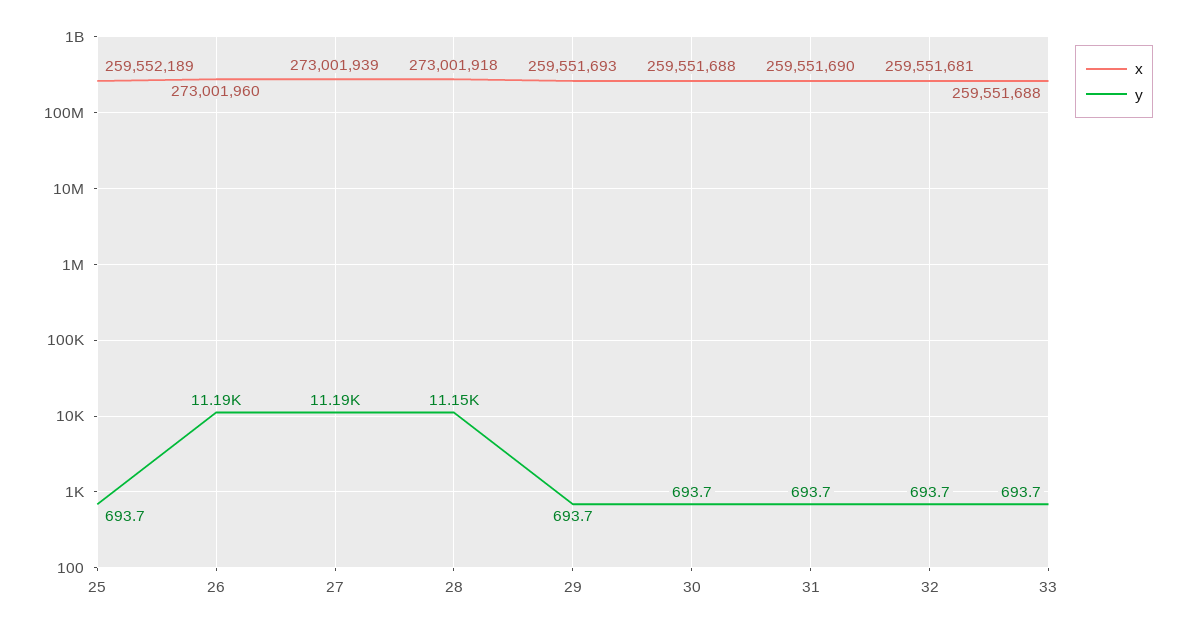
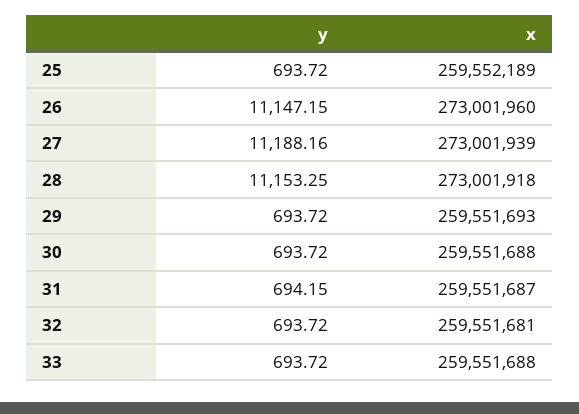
y, 26: 11190 -> 11147.15
x, 31: 259551690 -> 259551687
y, 31: 693.7 -> 694.15

